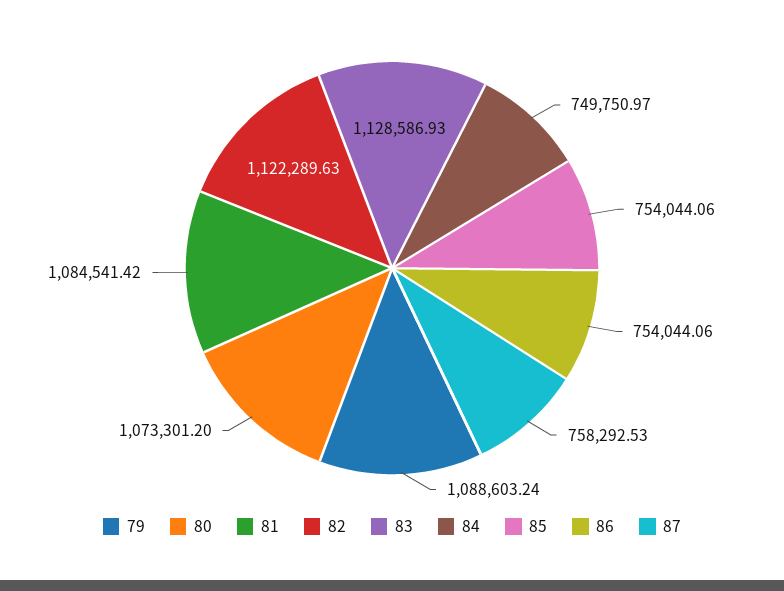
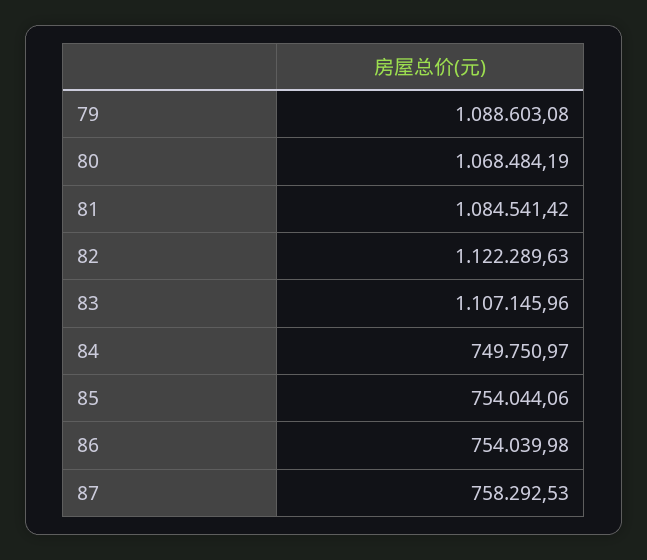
79: 1088603.24 -> 1088603.08
80: 1073301.2 -> 1068484.19
83: 1128586.93 -> 1107145.96
86: 754044.06 -> 754039.98

